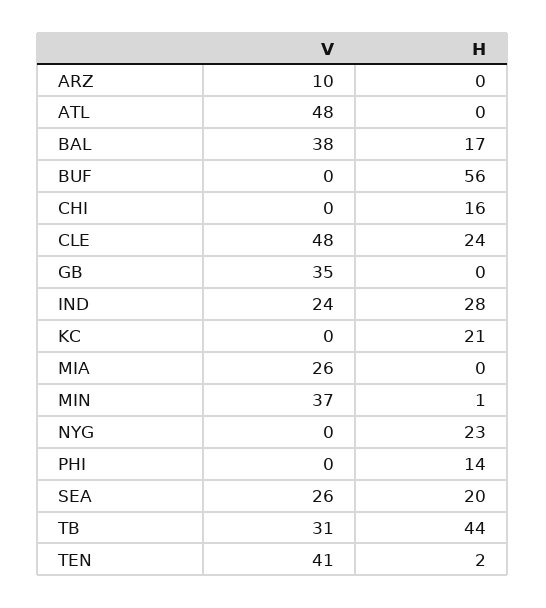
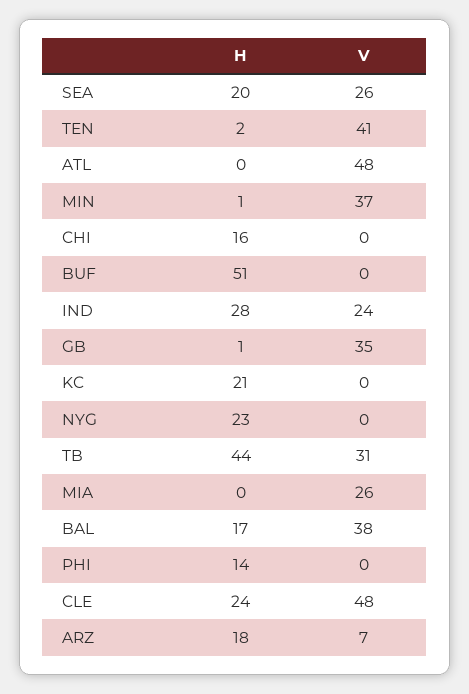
V, ARZ: 10 -> 7
H, ARZ: 0 -> 18
H, BUF: 56 -> 51
H, GB: 0 -> 1

